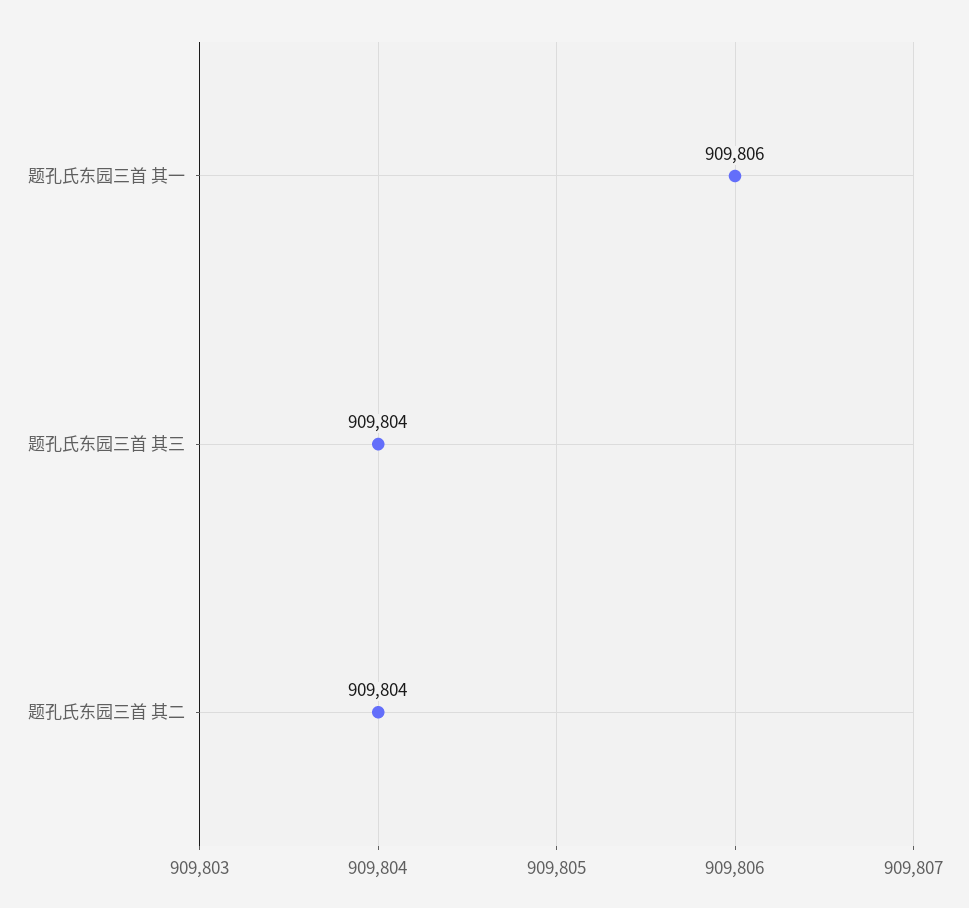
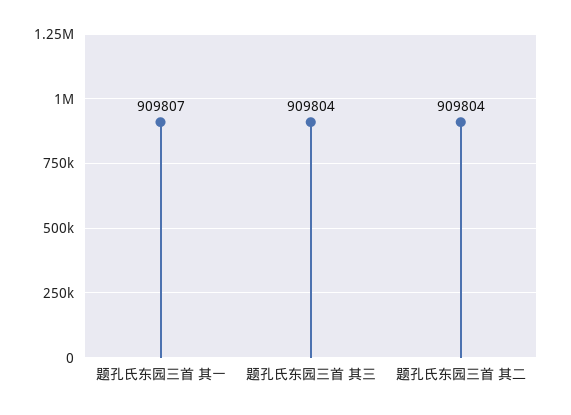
题孔氏东园三首 其一: 909806 -> 909807

